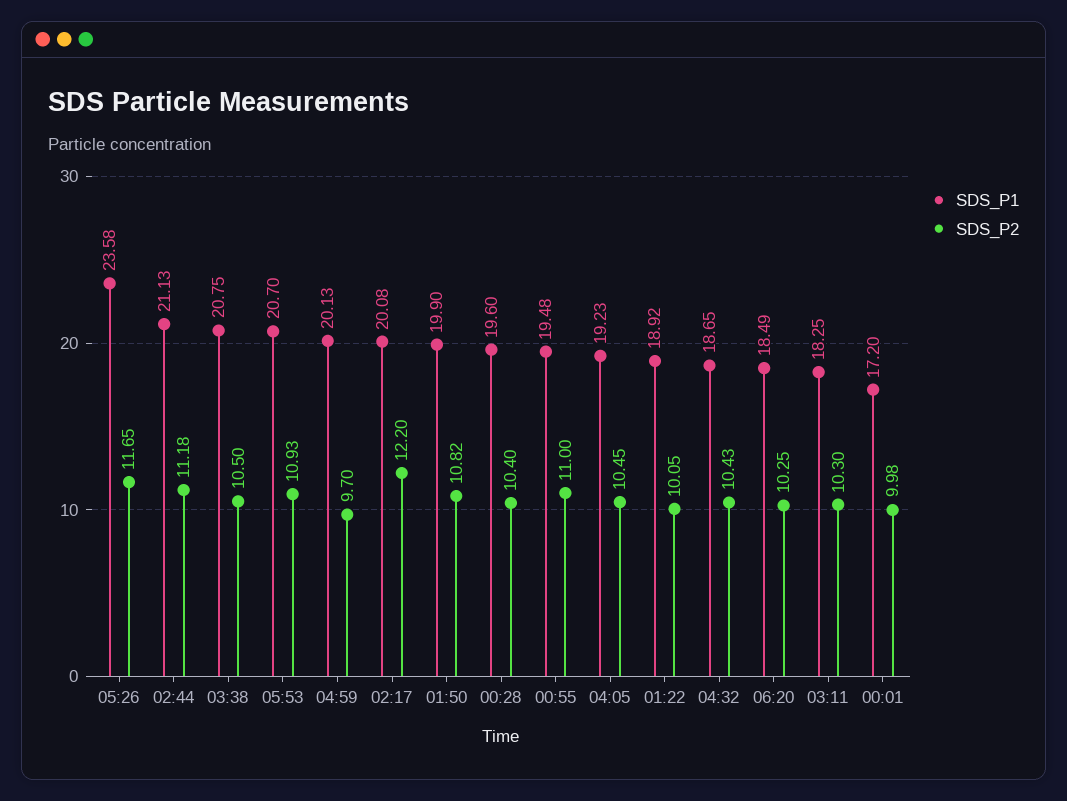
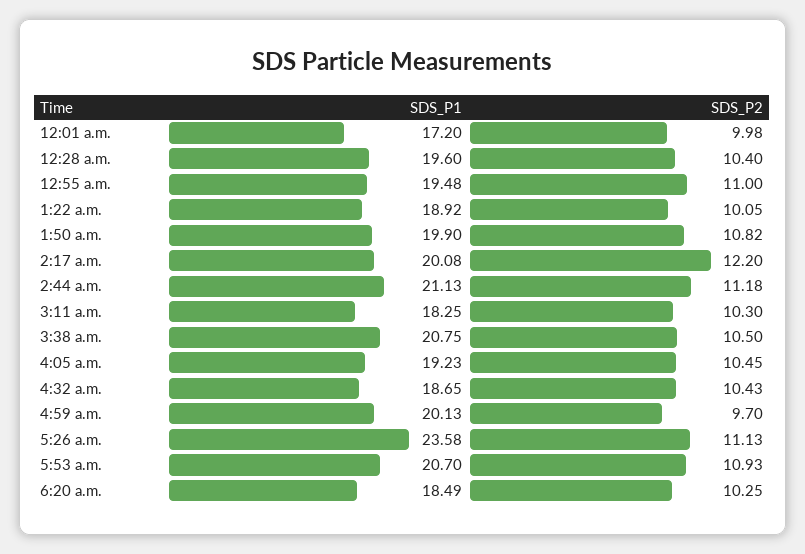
SDS_P2, 05:26: 11.65 -> 11.13

